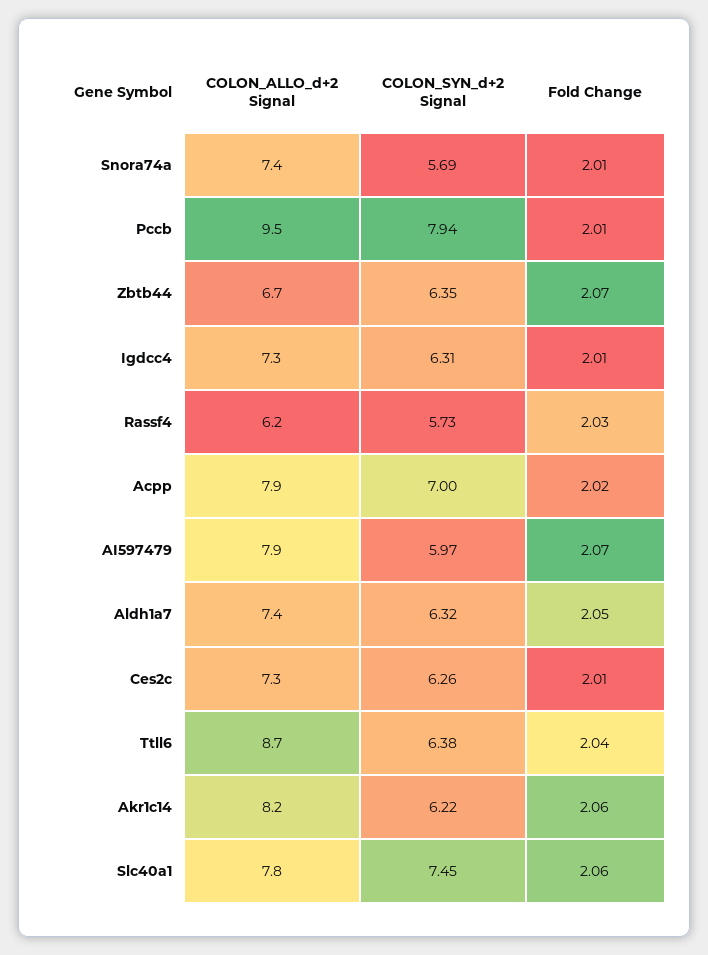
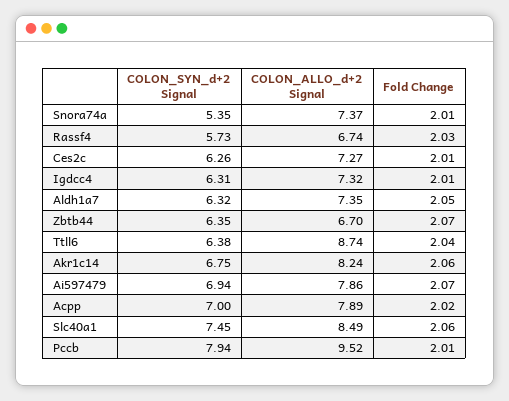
COLON_SYN_d+2 Signal, Snora74a: 5.69 -> 5.35
COLON_ALLO_d+2 Signal, Rassf4: 6.2 -> 6.74
COLON_SYN_d+2 Signal, AI597479: 5.97 -> 6.94
COLON_SYN_d+2 Signal, Akr1c14: 6.22 -> 6.75
COLON_ALLO_d+2 Signal, Slc40a1: 7.8 -> 8.49

